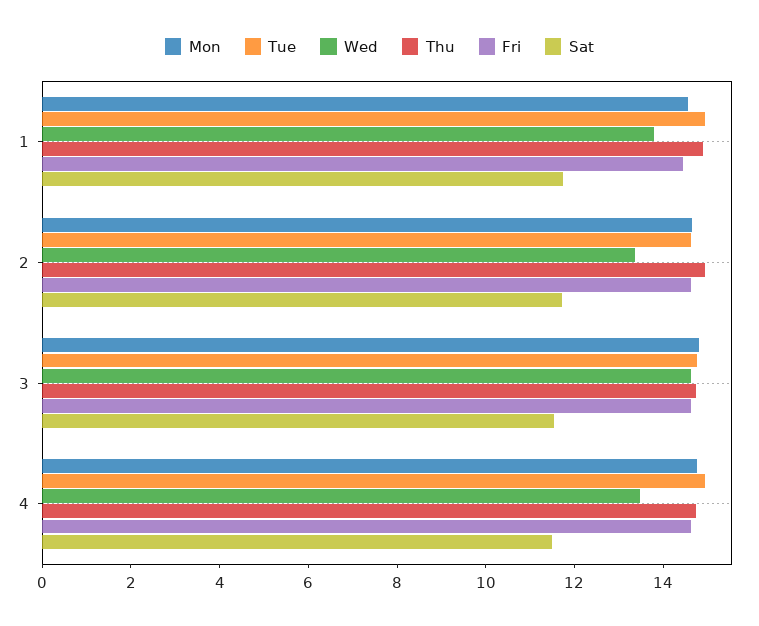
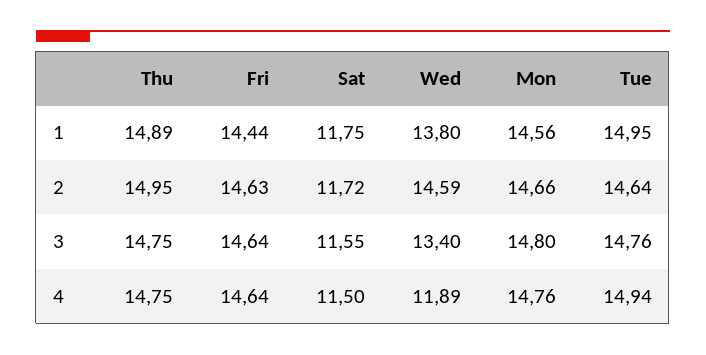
Wed, 2: 13.5 -> 14.59
Wed, 3: 14.5 -> 13.4
Wed, 4: 13.5 -> 11.89

